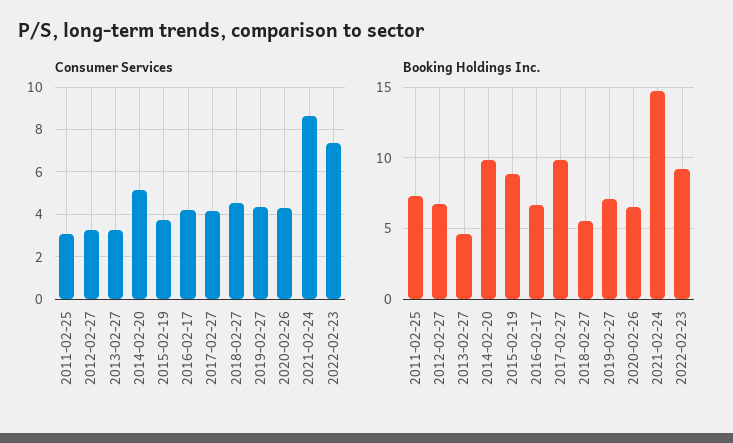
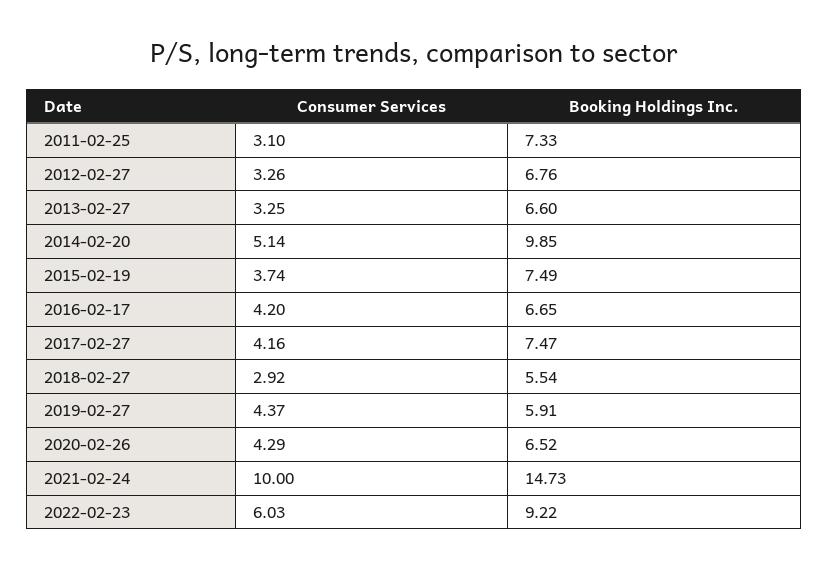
Consumer Services, 2018-02-27: 4.5 -> 2.92
Consumer Services, 2021-02-24: 8.5 -> 10
Consumer Services, 2022-02-23: 7.5 -> 6.03
Booking Holdings Inc., 2013-02-27: 4.5 -> 6.6
Booking Holdings Inc., 2015-02-19: 9 -> 7.49
Booking Holdings Inc., 2017-02-27: 10 -> 7.47
Booking Holdings Inc., 2019-02-27: 7 -> 5.91

